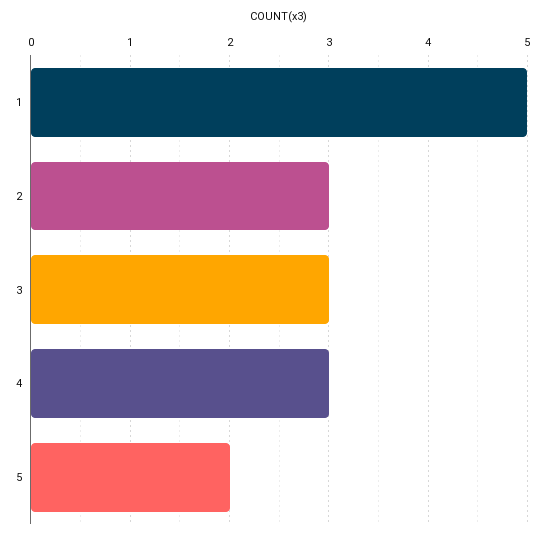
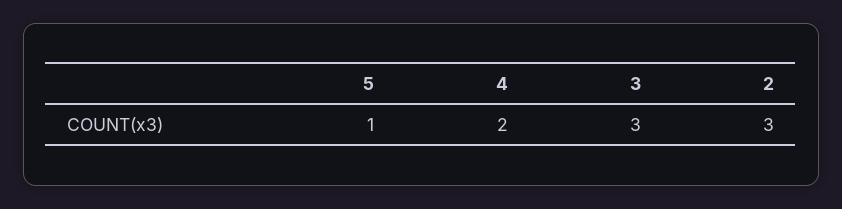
1: 5 -> none
4: 3 -> 2
5: 2 -> 1

